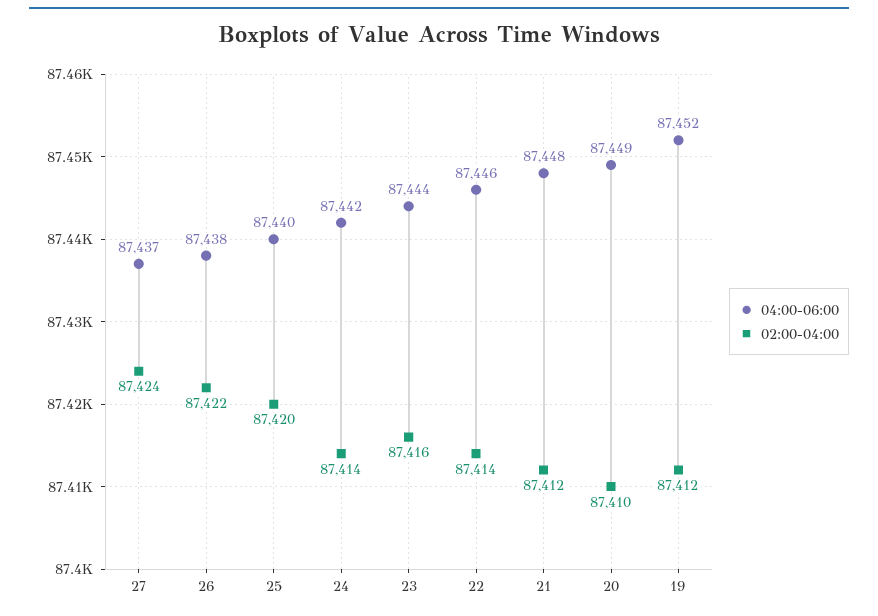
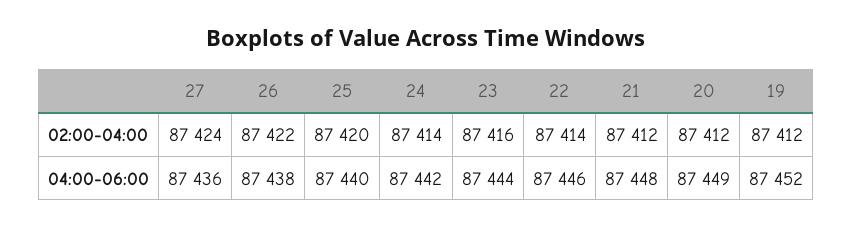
04:00-06:00, 27: 87437 -> 87436
02:00-04:00, 20: 87410 -> 87412

